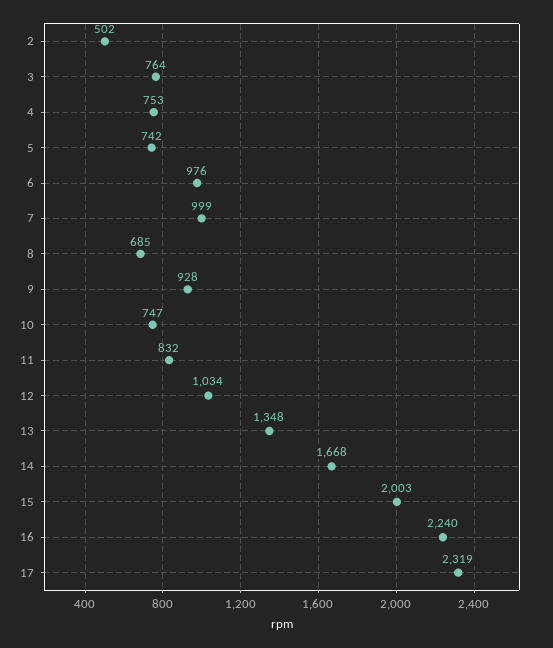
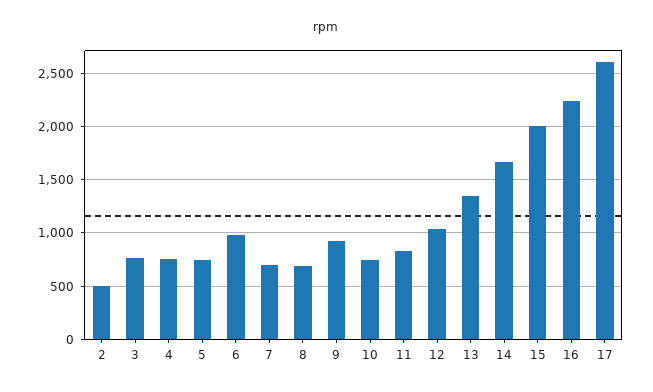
7: 999 -> 700
17: 2319 -> 2600

